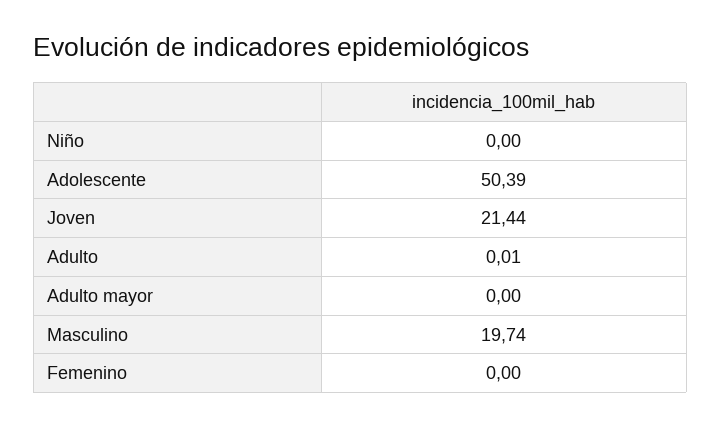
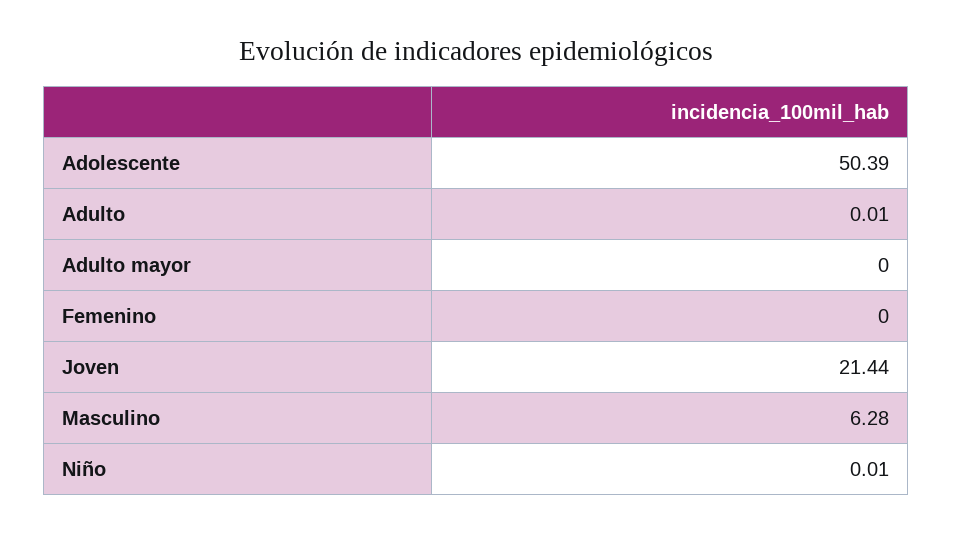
Niño: 0 -> 0.01
Masculino: 19.74 -> 6.28

